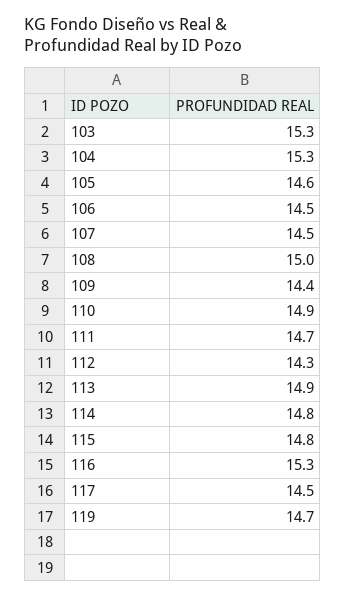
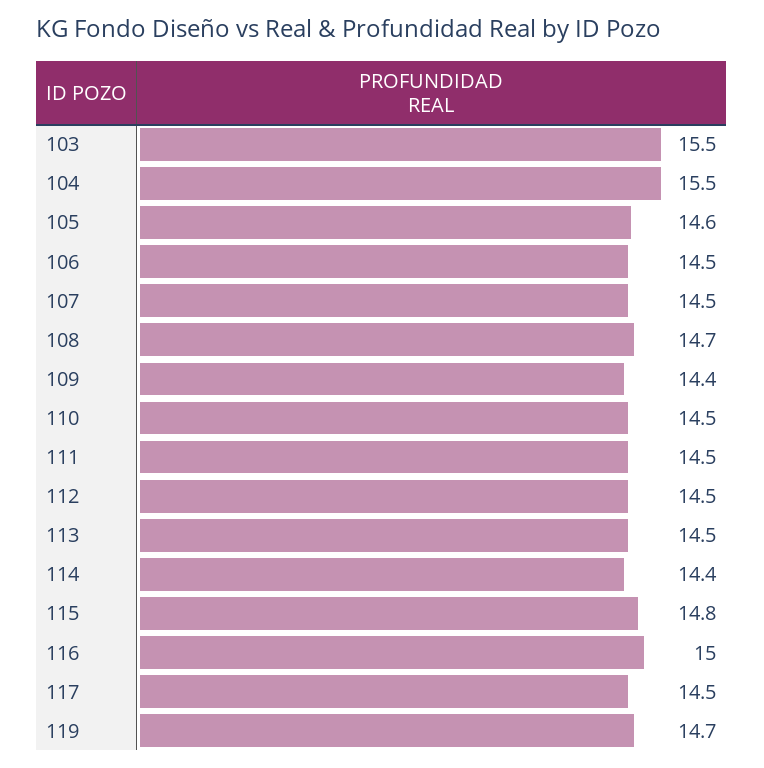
103: 15.3 -> 15.5
104: 15.3 -> 15.5
108: 15 -> 14.7
110: 14.9 -> 14.5
111: 14.7 -> 14.5
112: 14.3 -> 14.5
113: 14.9 -> 14.5
114: 14.8 -> 14.4
116: 15.3 -> 15

